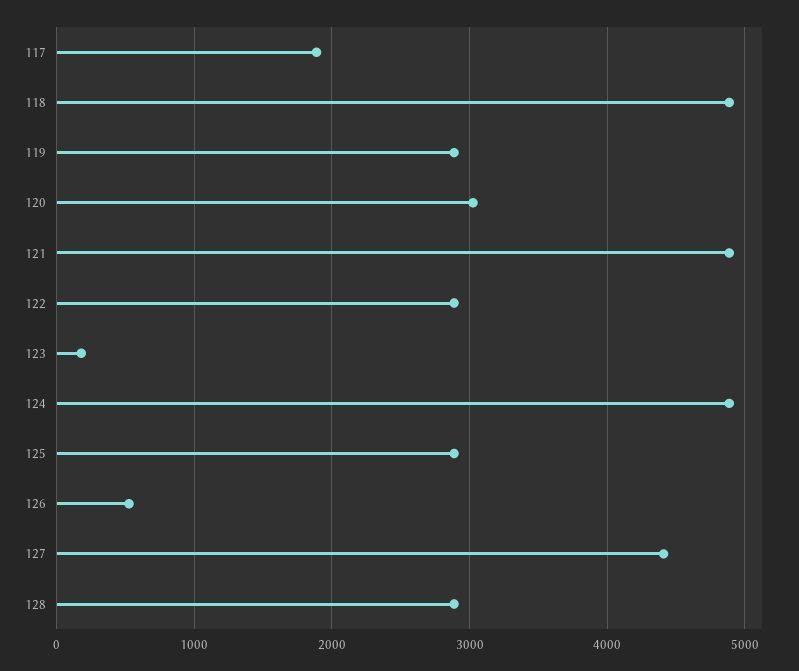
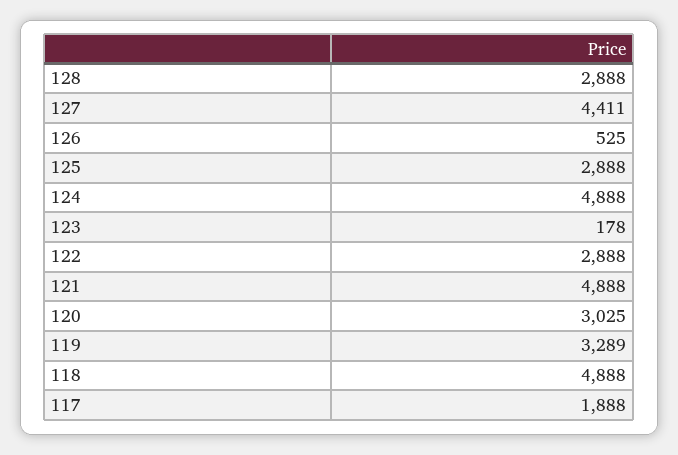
119: 2900 -> 3289

